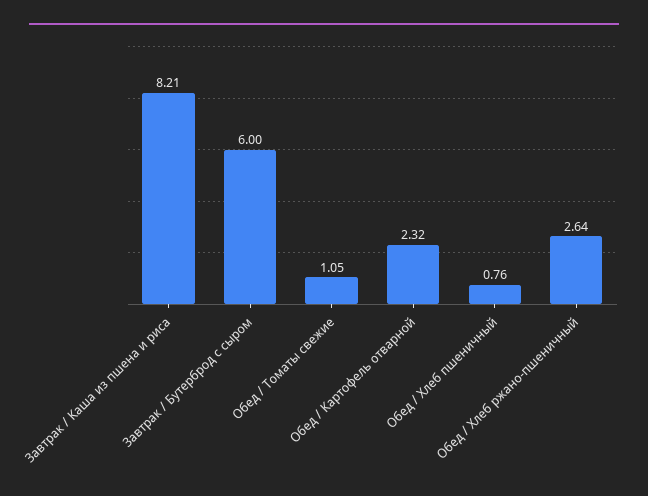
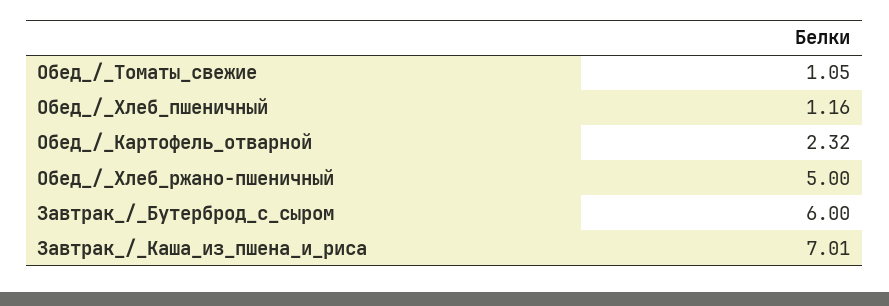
Завтрак / Каша из пшена и риса: 8.21 -> 7.01
Обед / Хлеб пшеничный: 0.76 -> 1.16
Обед / Хлеб ржано-пшеничный: 2.64 -> 5

